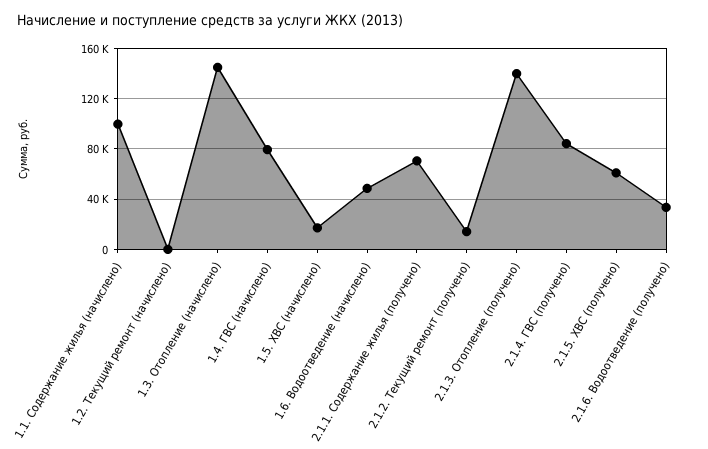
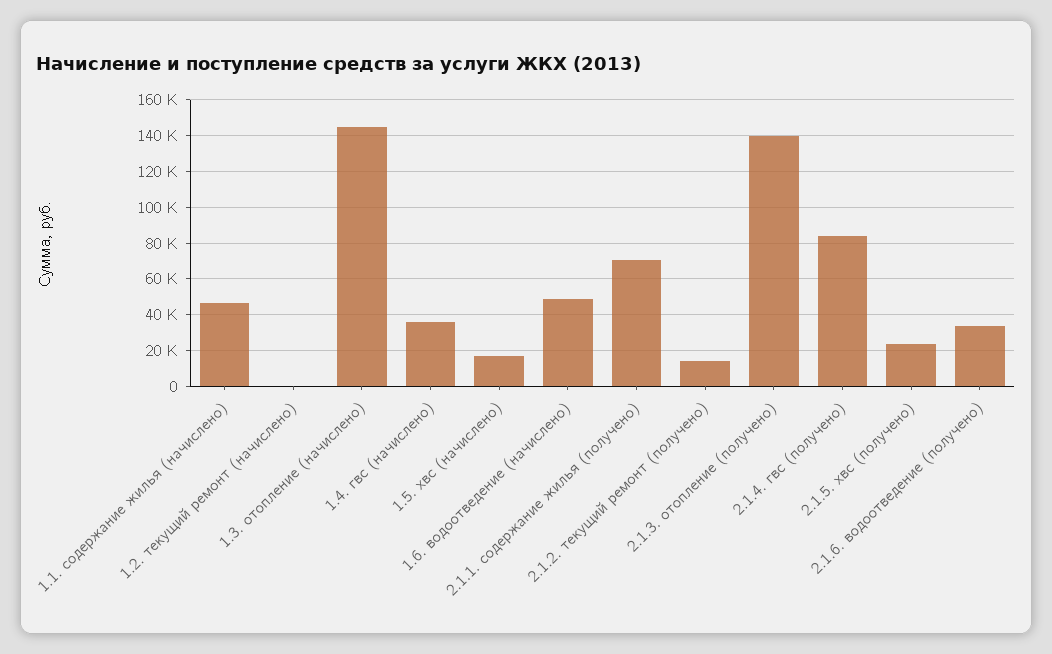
1.1. Содержание жилья (начислено): 100000 -> 45000
1.4. ГВС (начислено): 80000 -> 35000
2.1.5. ХВС (получено): 60000 -> 25000

